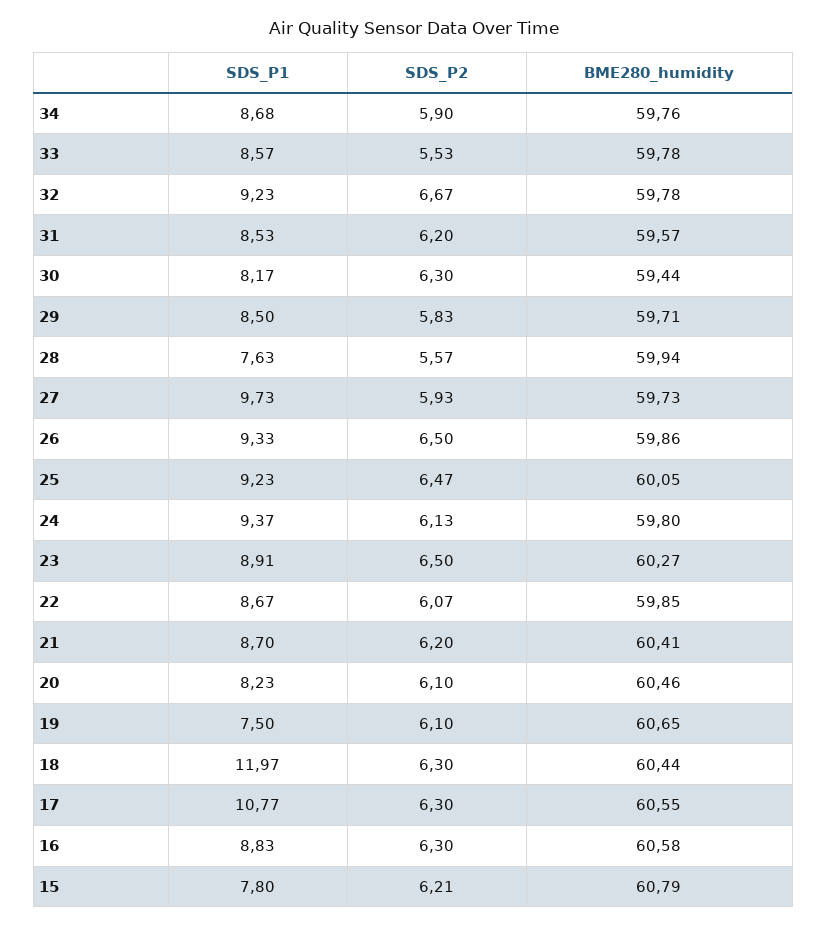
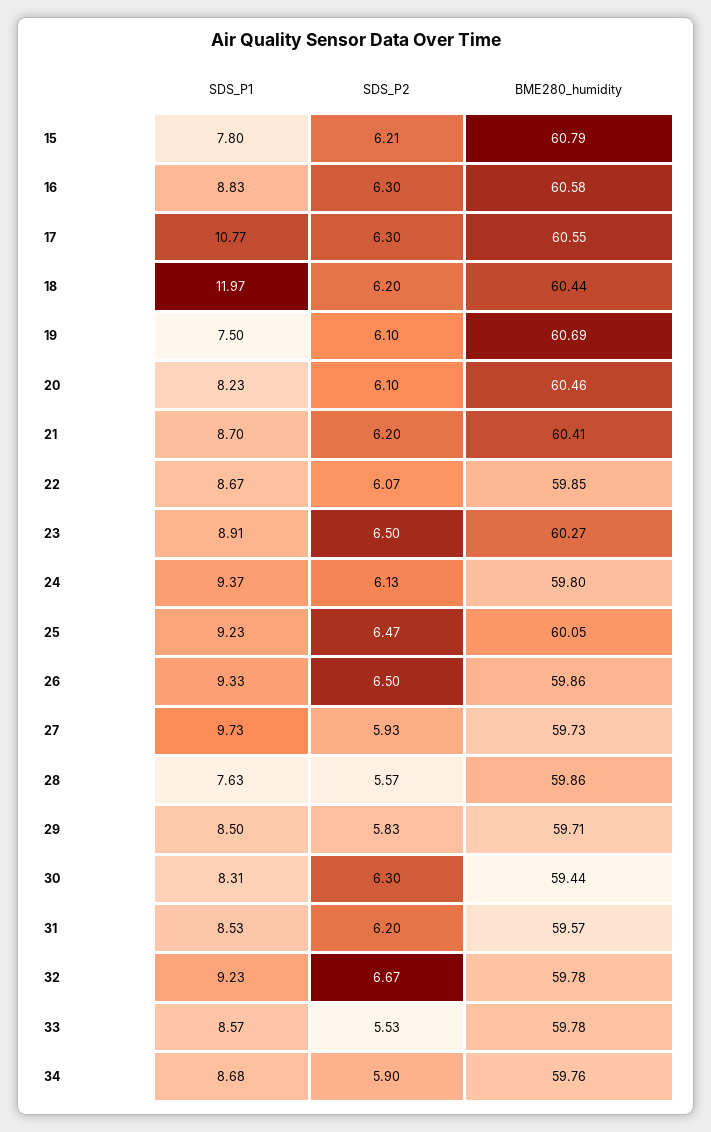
SDS_P1, 30: 8.17 -> 8.31
BME280_humidity, 28: 59.94 -> 59.86
BME280_humidity, 19: 60.65 -> 60.69
SDS_P2, 18: 6.3 -> 6.2

